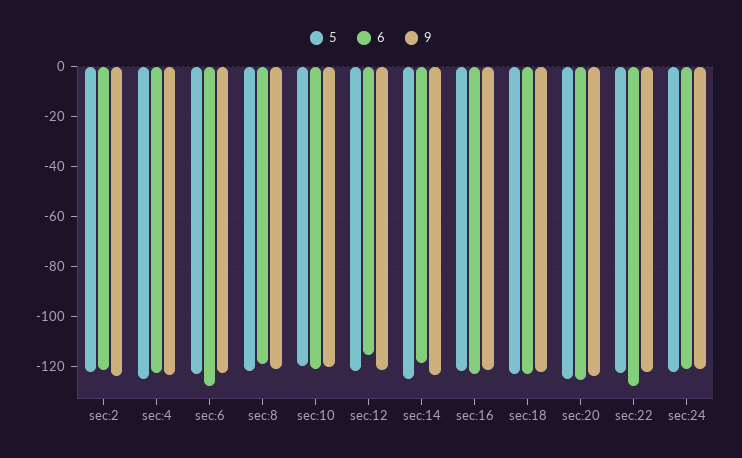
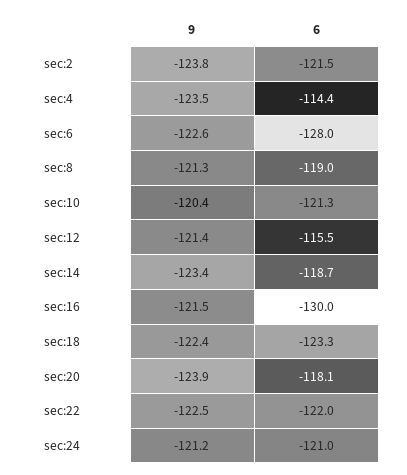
5, sec:2: -122.5 -> none
5, sec:4: -125 -> none
6, sec:4: -122.5 -> -114.4
5, sec:6: -122.5 -> none
5, sec:8: -122.5 -> none
5, sec:10: -120 -> none
5, sec:12: -122.5 -> none
5, sec:14: -125 -> none
5, sec:16: -122.5 -> none
6, sec:16: -122.5 -> -130
5, sec:18: -122.5 -> none
5, sec:20: -125 -> none
6, sec:20: -125 -> -118.1
5, sec:22: -122.5 -> none
6, sec:22: -127.5 -> -122
5, sec:24: -122.5 -> none

